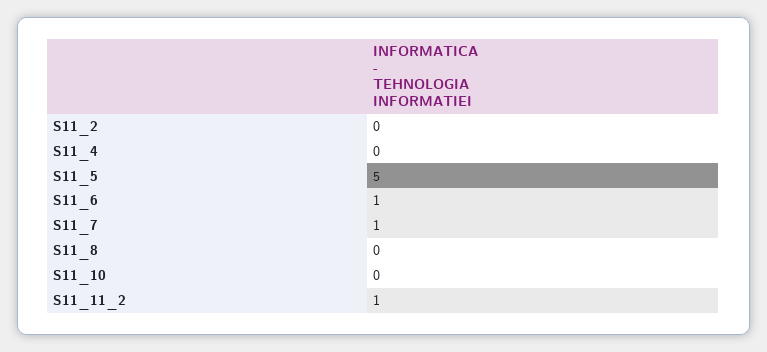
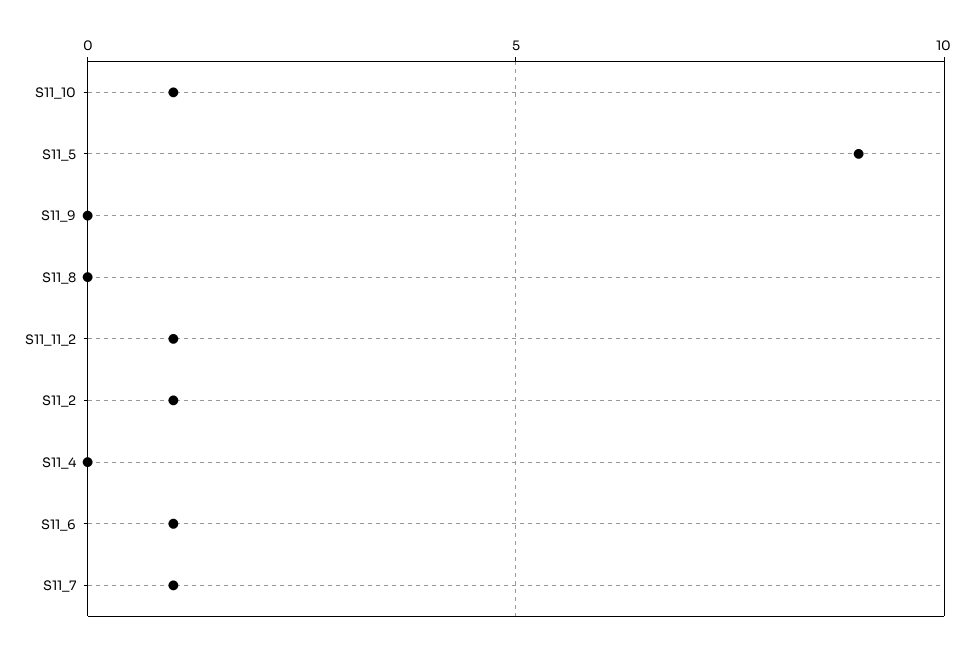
S11_2: 0 -> 1
S11_5: 5 -> 9
S11_10: 0 -> 1
S11_9: none -> 0

